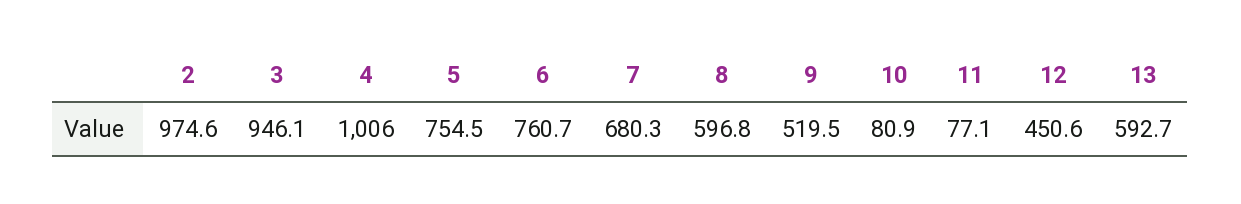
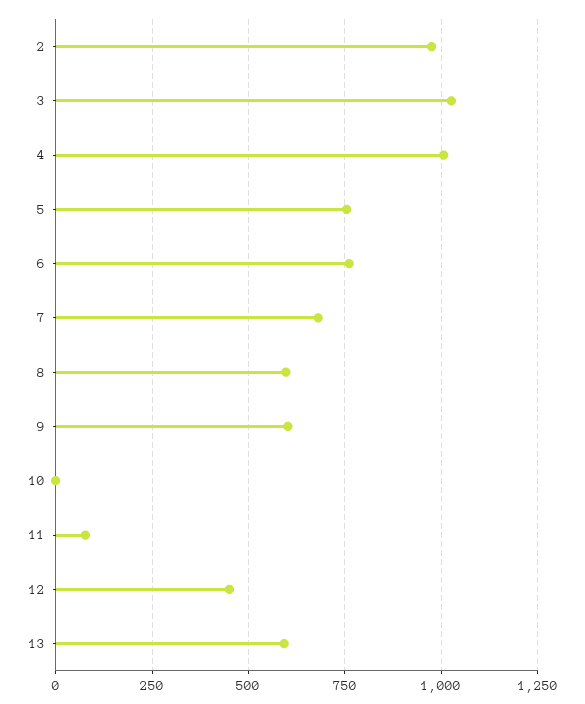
3: 946.1 -> 1025
9: 519.5 -> 600
10: 80.9 -> 0

